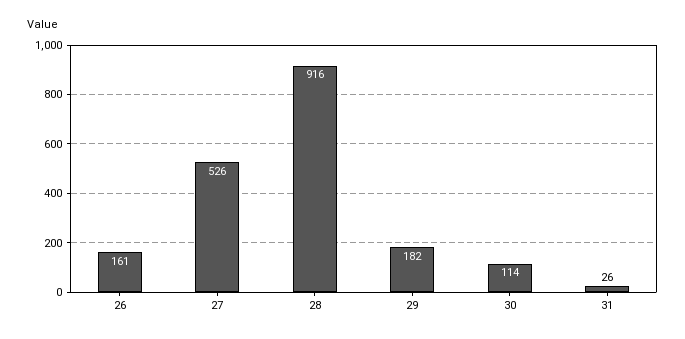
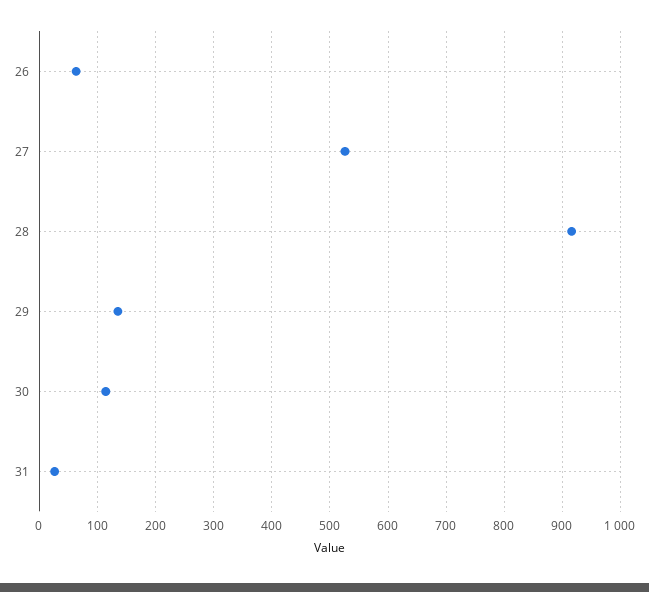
26: 161 -> 60
29: 182 -> 140

